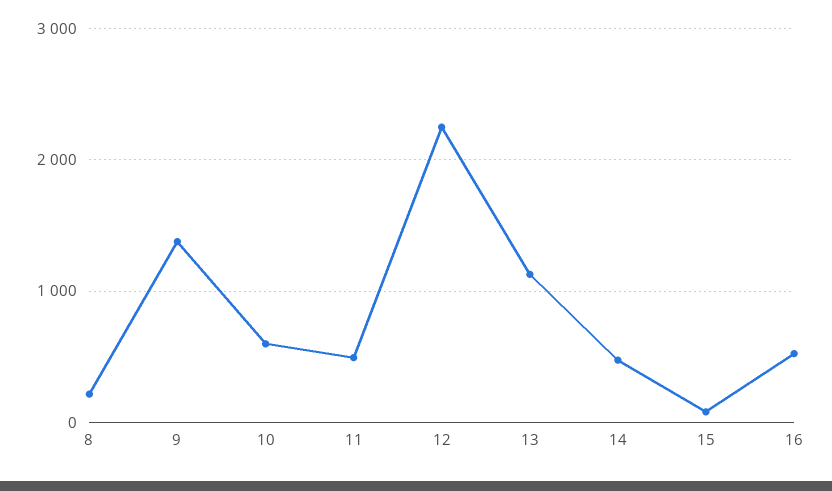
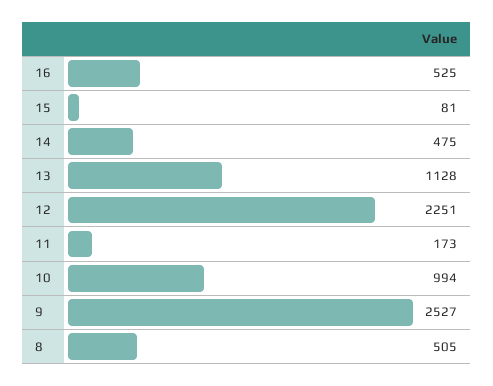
8: 200 -> 505
9: 1400 -> 2527
10: 600 -> 994
11: 500 -> 173

